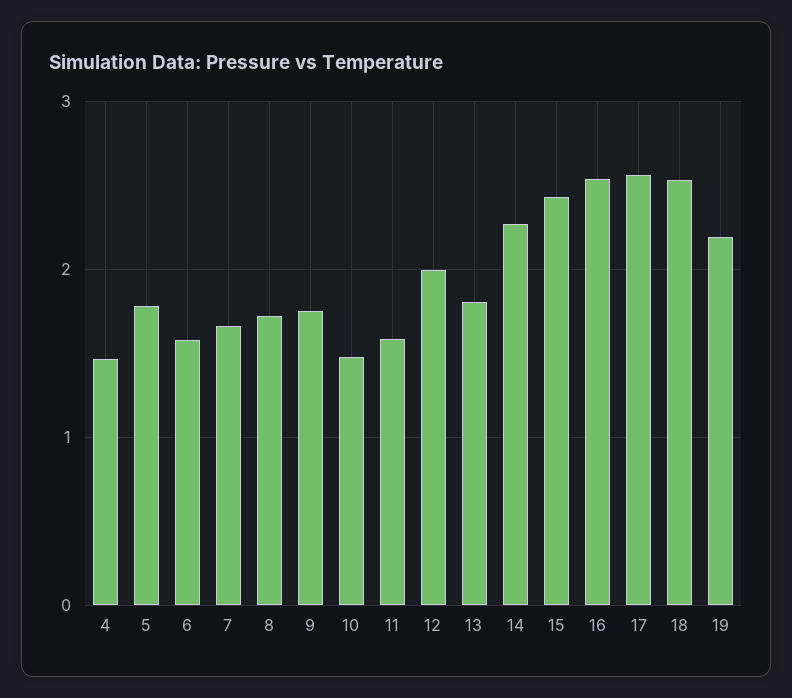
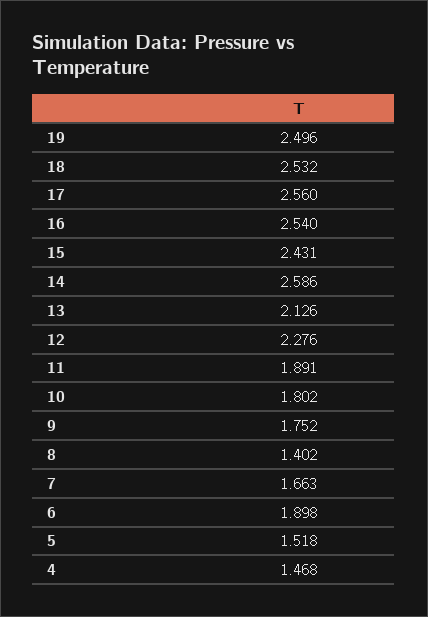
5: 1.8 -> 1.518
6: 1.6 -> 1.898
8: 1.7 -> 1.402
10: 1.5 -> 1.802
11: 1.6 -> 1.891
12: 2 -> 2.276
13: 1.8 -> 2.126
14: 2.3 -> 2.586
19: 2.2 -> 2.496

